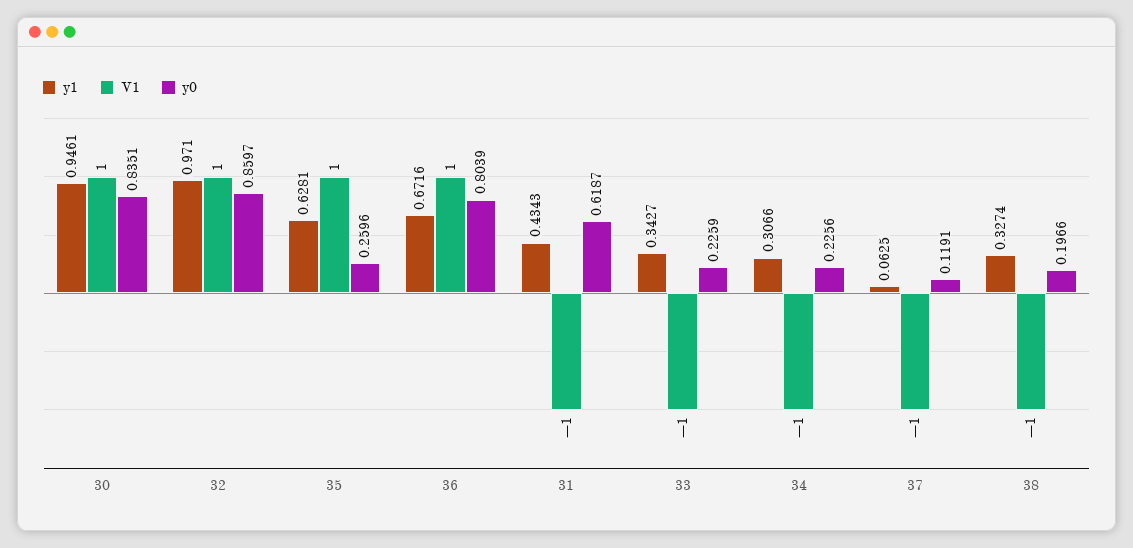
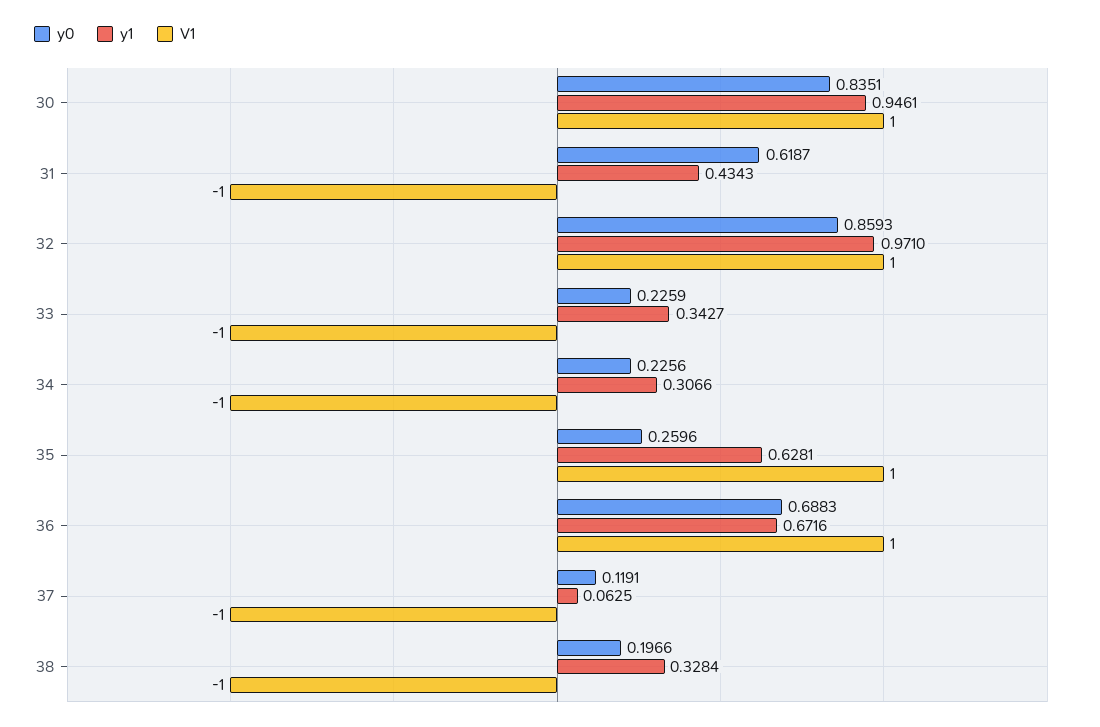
y0, 32: 0.8597 -> 0.8593
y0, 36: 0.8039 -> 0.6883
y1, 38: 0.3274 -> 0.3284

